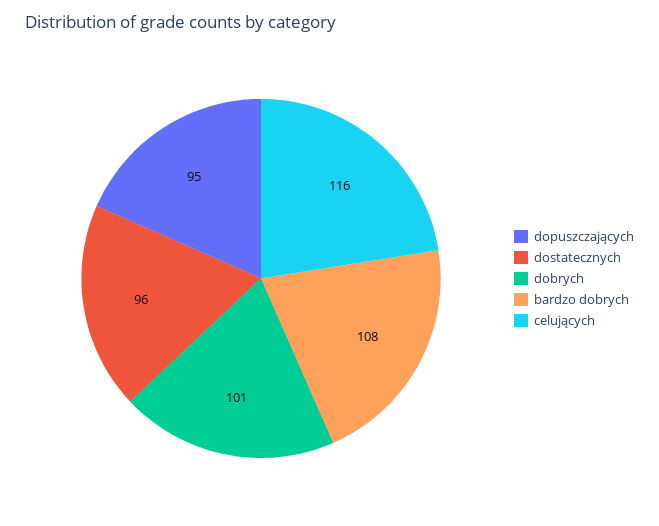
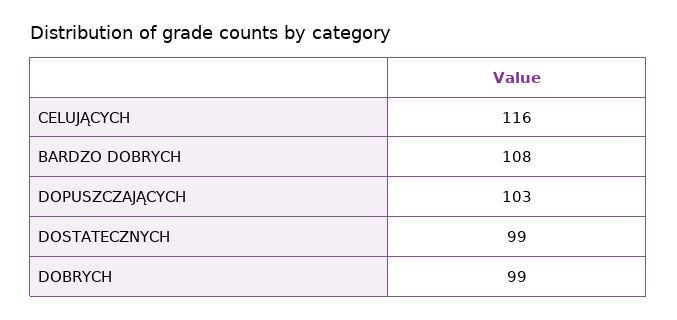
dopuszczających: 95 -> 103
dostatecznych: 96 -> 99
dobrych: 101 -> 99

